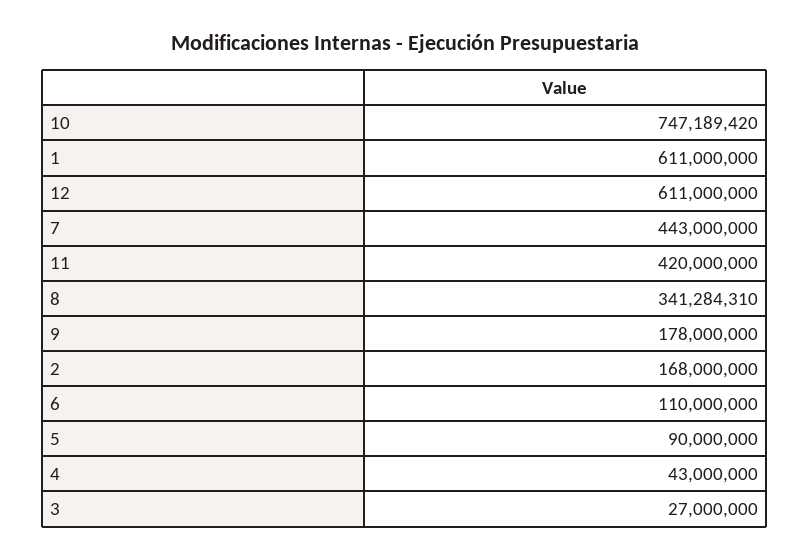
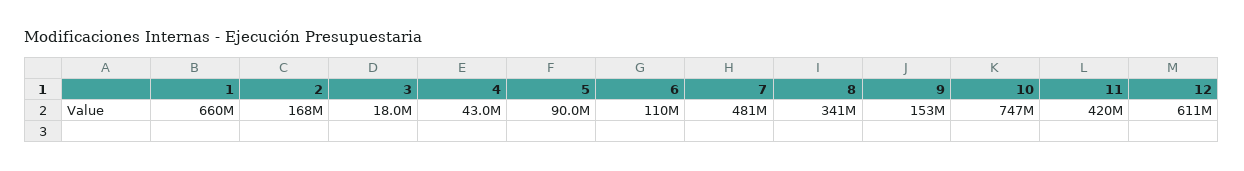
1: 611000000 -> 660000000
7: 443000000 -> 481000000
9: 178000000 -> 153000000
3: 27000000 -> 18000000

